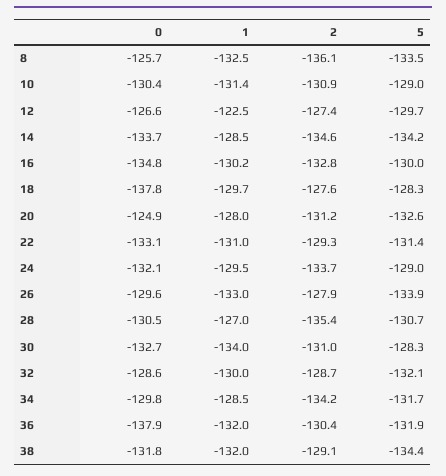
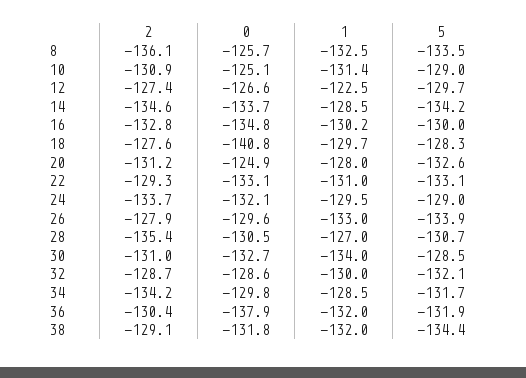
0, 10: -130.4 -> -125.1
0, 18: -137.8 -> -140.8
5, 22: -131.4 -> -133.1
5, 30: -128.3 -> -128.5

